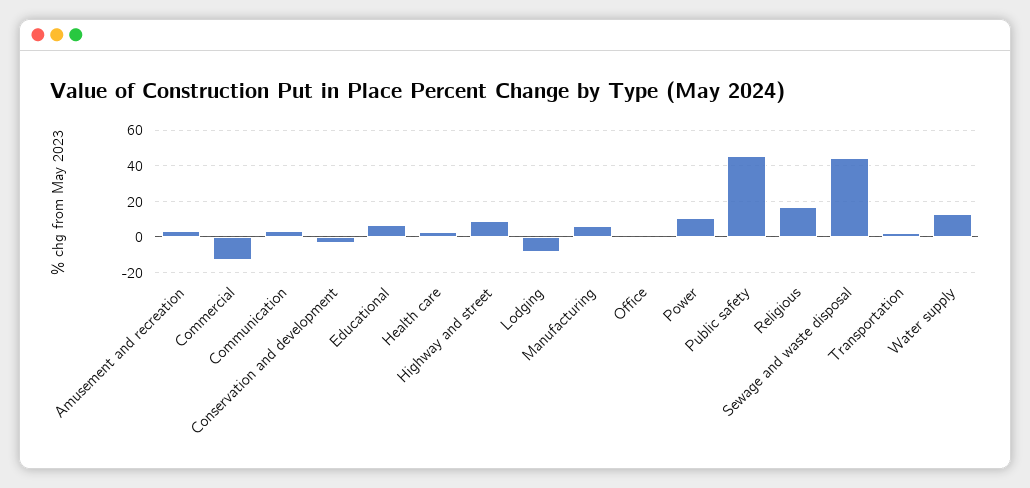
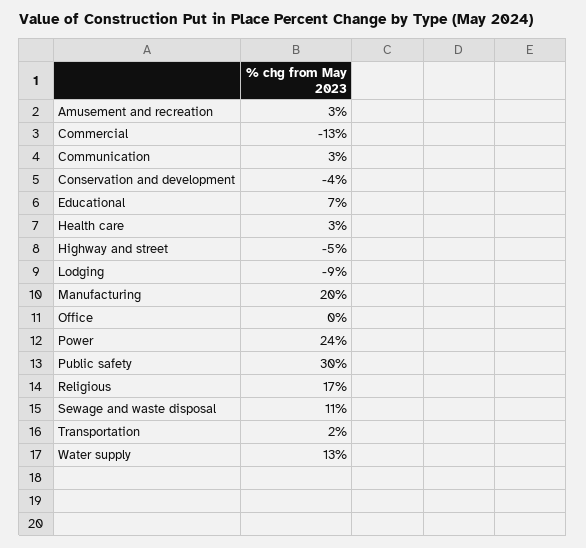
Highway and street: 10 -> -5
Manufacturing: 5 -> 20
Power: 10 -> 24
Public safety: 45 -> 30
Sewage and waste disposal: 45 -> 11

